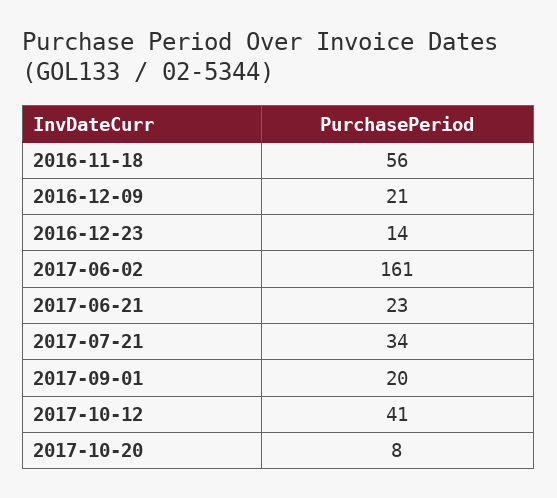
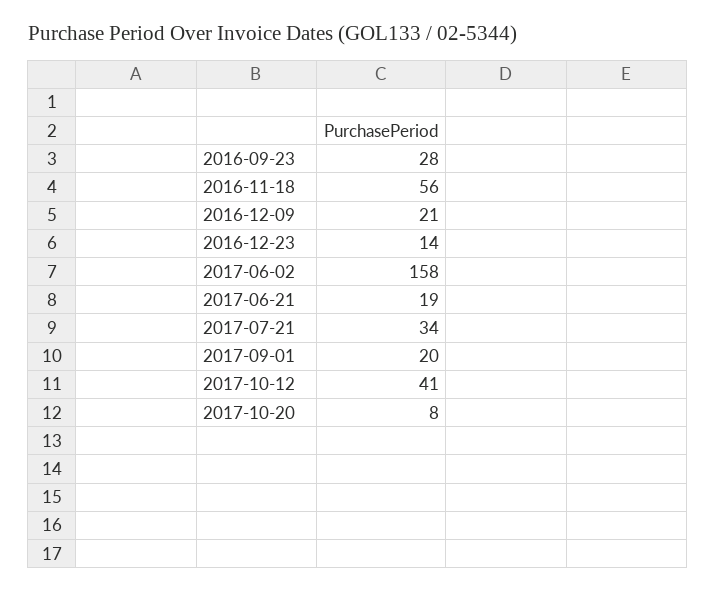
2017-06-02: 161 -> 158
2017-06-21: 23 -> 19
2016-09-23: none -> 28

